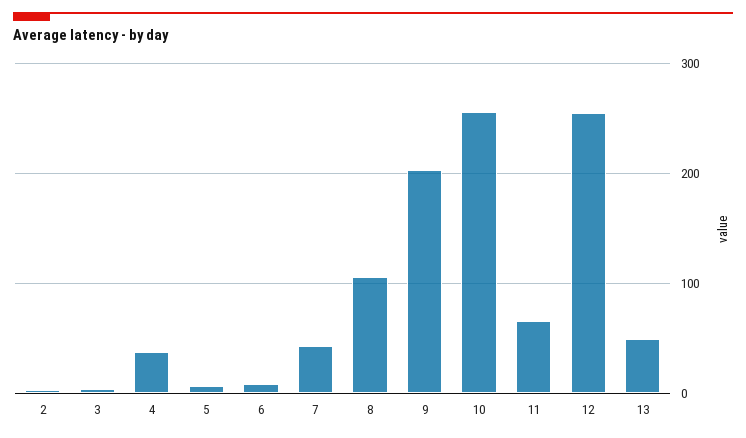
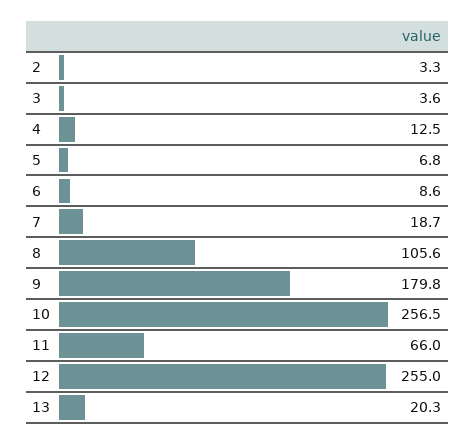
4: 40 -> 12.5
7: 40 -> 18.7
9: 200 -> 179.8
13: 50 -> 20.3

